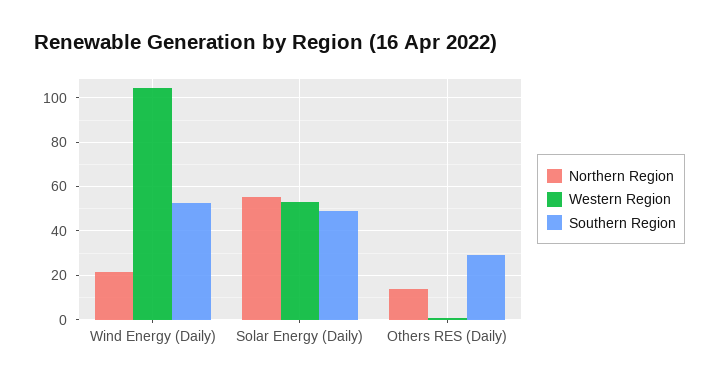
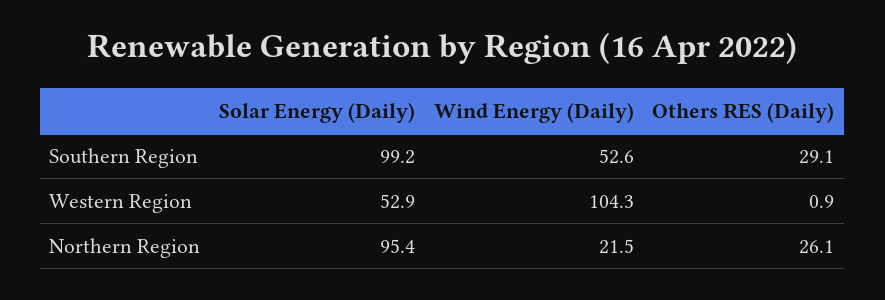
Northern Region, Solar Energy (Daily): 55 -> 95.4
Southern Region, Solar Energy (Daily): 50 -> 99.2
Northern Region, Others RES (Daily): 15 -> 26.1

